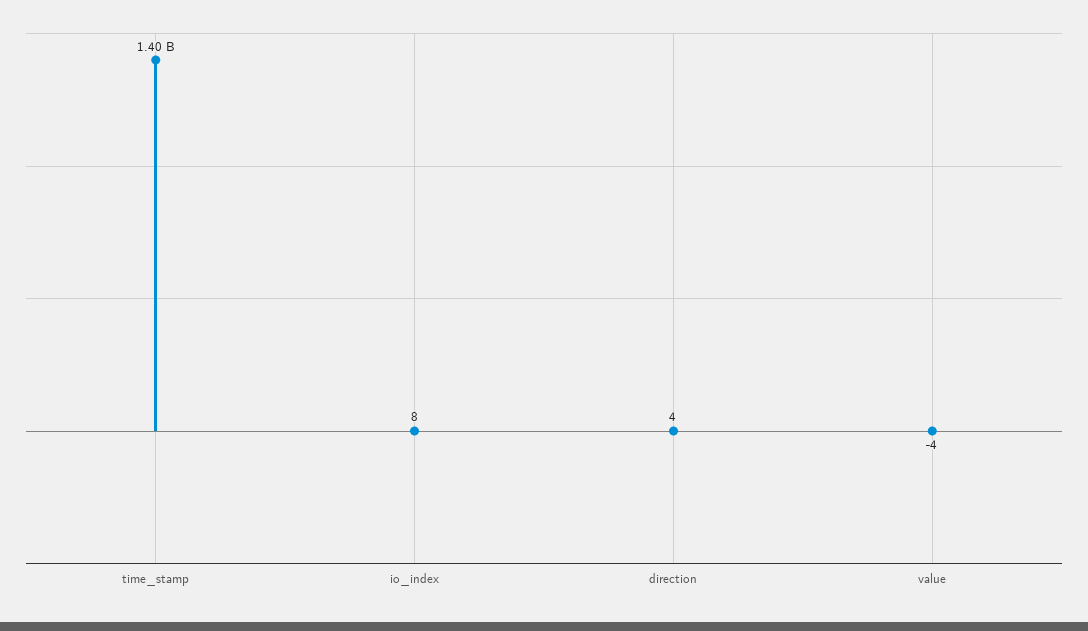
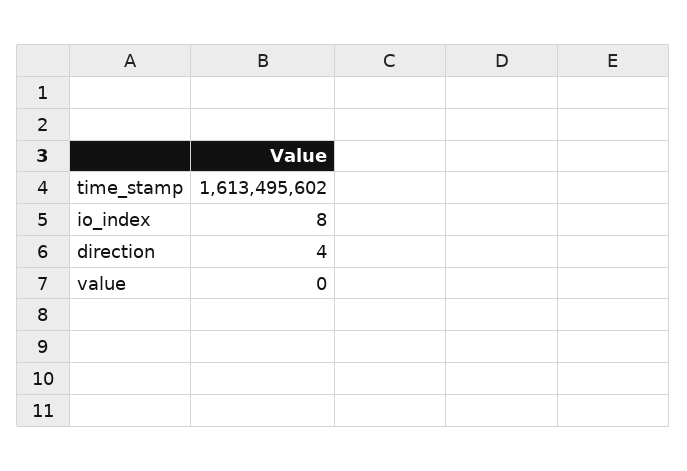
time_stamp: 1400000000 -> 1613495602
value: -4 -> 0

